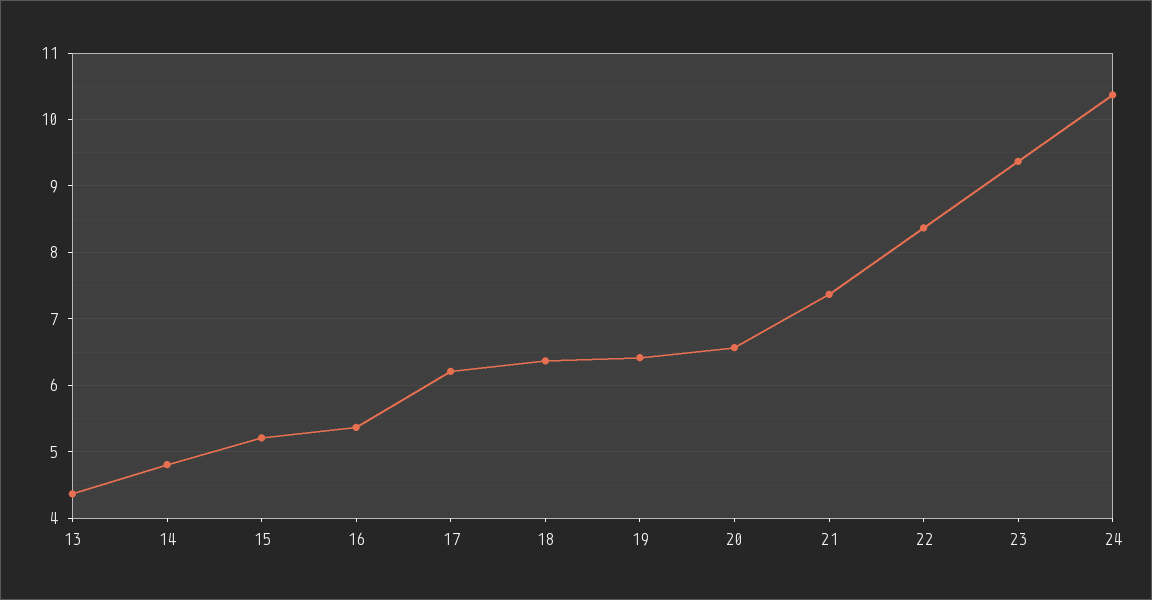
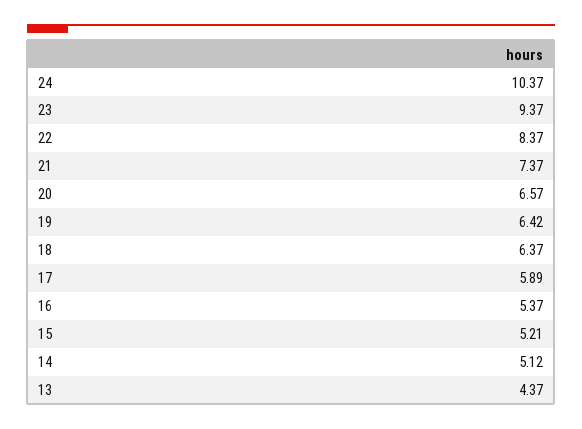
14: 4.8 -> 5.12
17: 6.2 -> 5.89

